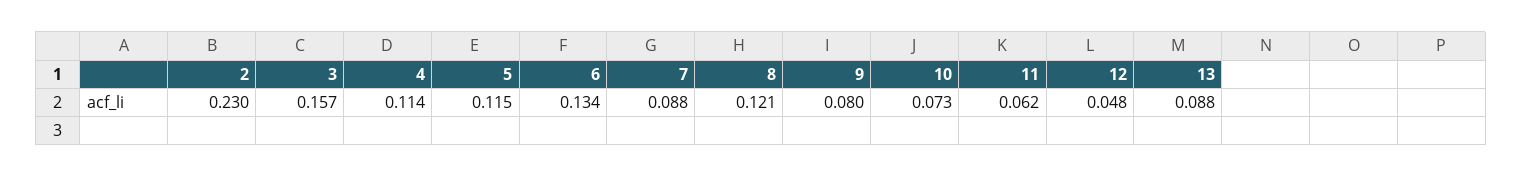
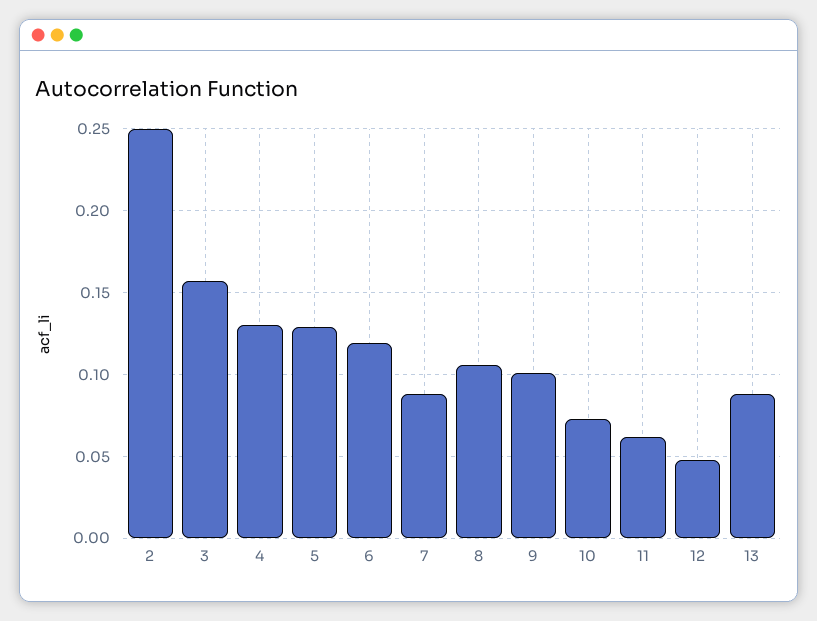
2: 0.23 -> 0.25
4: 0.114 -> 0.13
5: 0.115 -> 0.13
6: 0.134 -> 0.12
8: 0.121 -> 0.105
9: 0.08 -> 0.1

